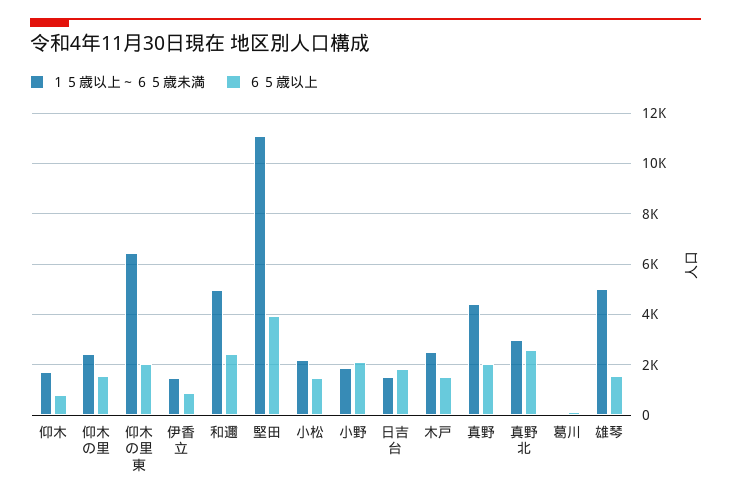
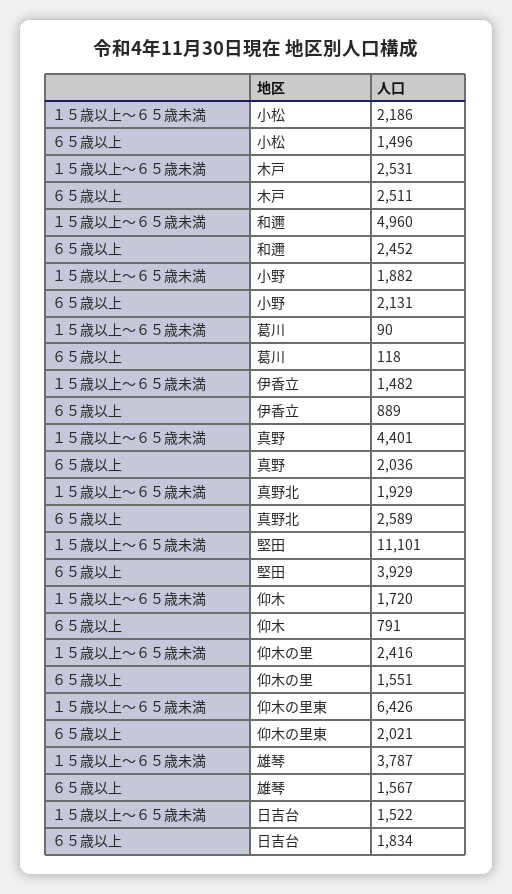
６５歳以上, 木戸: 1500 -> 2511
１５歳以上～６５歳未満, 真野北: 3000 -> 1929
１５歳以上～６５歳未満, 雄琴: 5000 -> 3787

